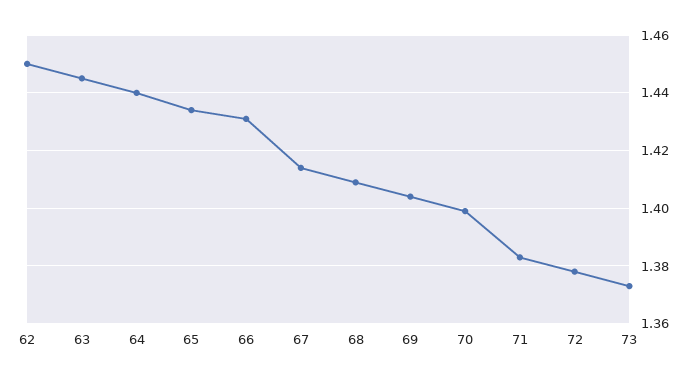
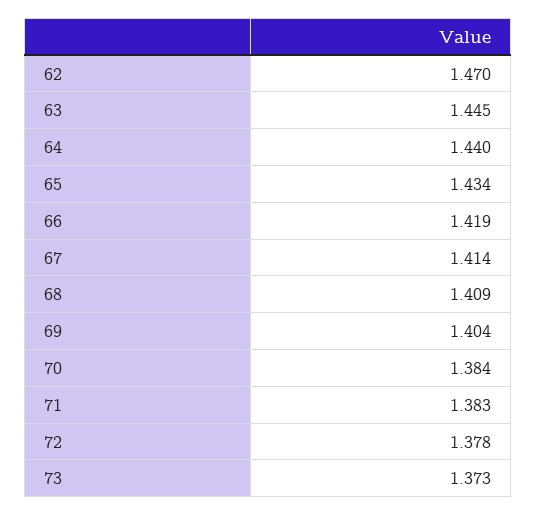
62: 1.45 -> 1.47
66: 1.43 -> 1.419
70: 1.4 -> 1.384

